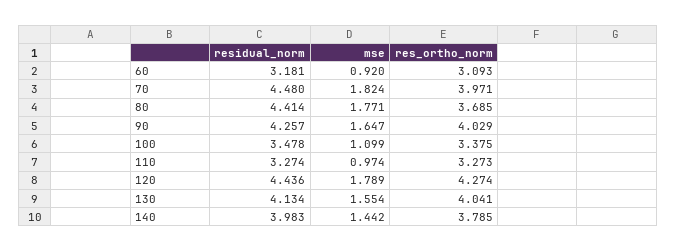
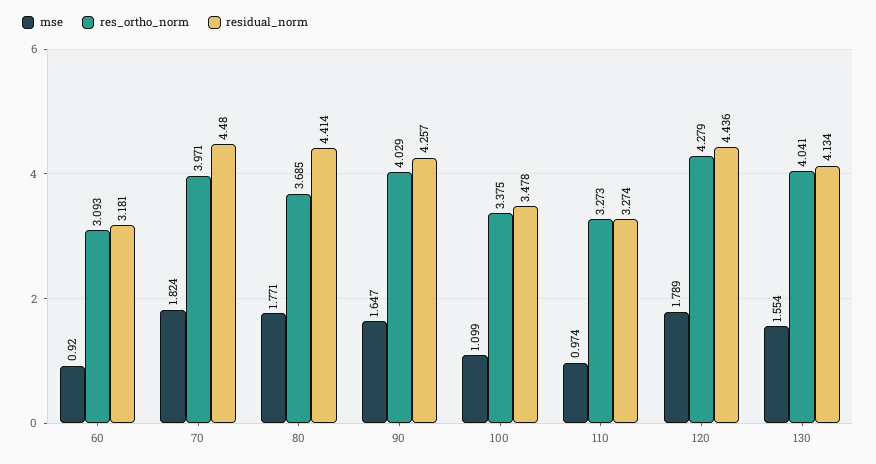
res_ortho_norm, 120: 4.274 -> 4.279
residual_norm, 140: 3.983 -> none
mse, 140: 1.442 -> none
res_ortho_norm, 140: 3.785 -> none

